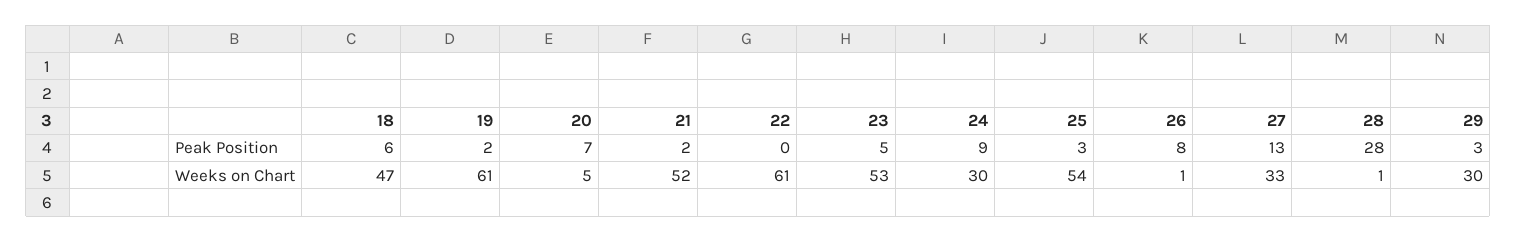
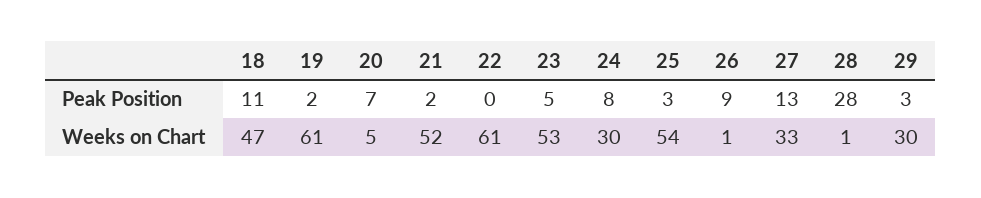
18, Peak Position: 6 -> 11
24, Peak Position: 9 -> 8
26, Peak Position: 8 -> 9

